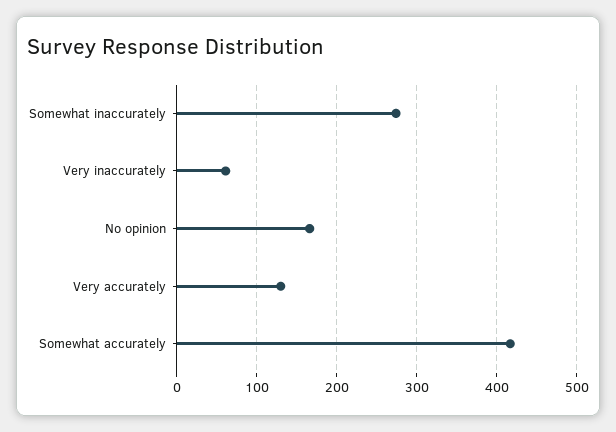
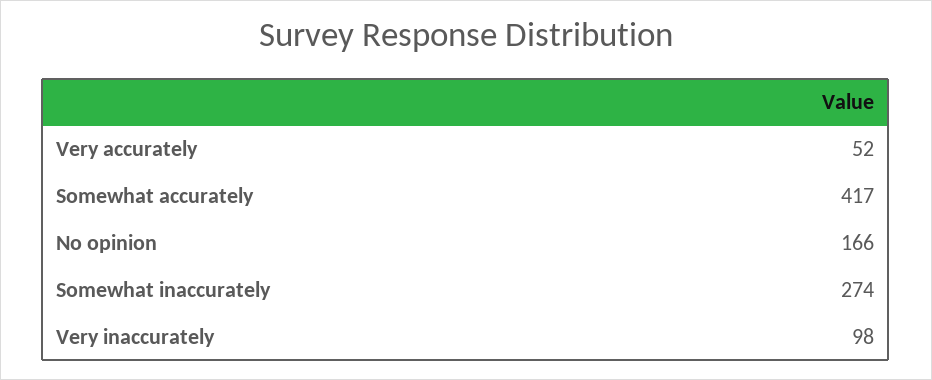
Very inaccurately: 60 -> 98
Very accurately: 130 -> 52

